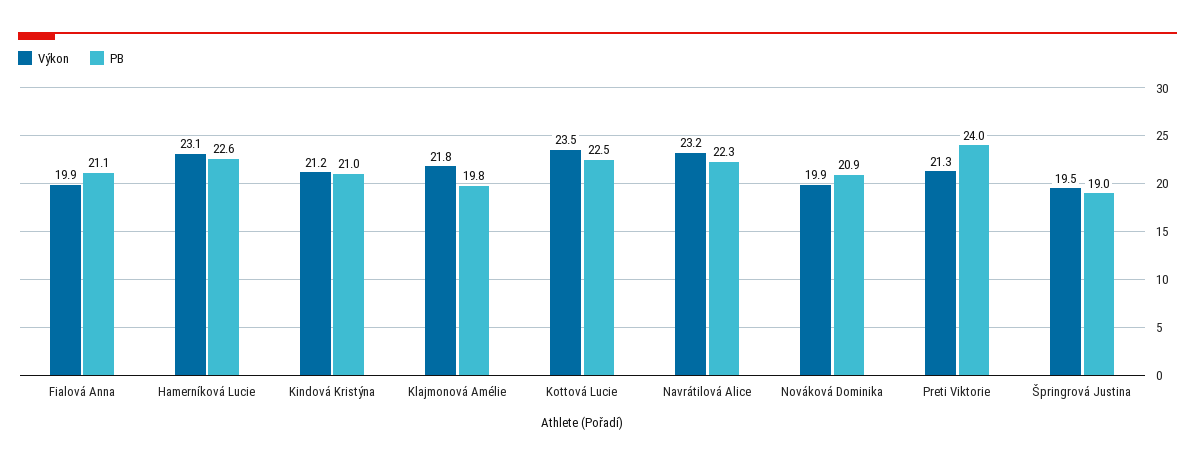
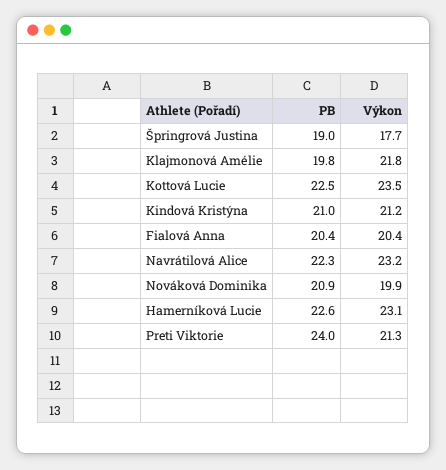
Výkon, Fialová Anna: 19.9 -> 20.4
PB, Fialová Anna: 21.1 -> 20.4
Výkon, Špringrová Justina: 19.5 -> 17.7

